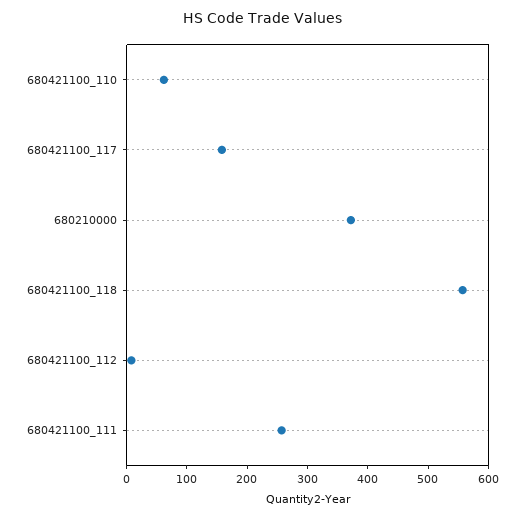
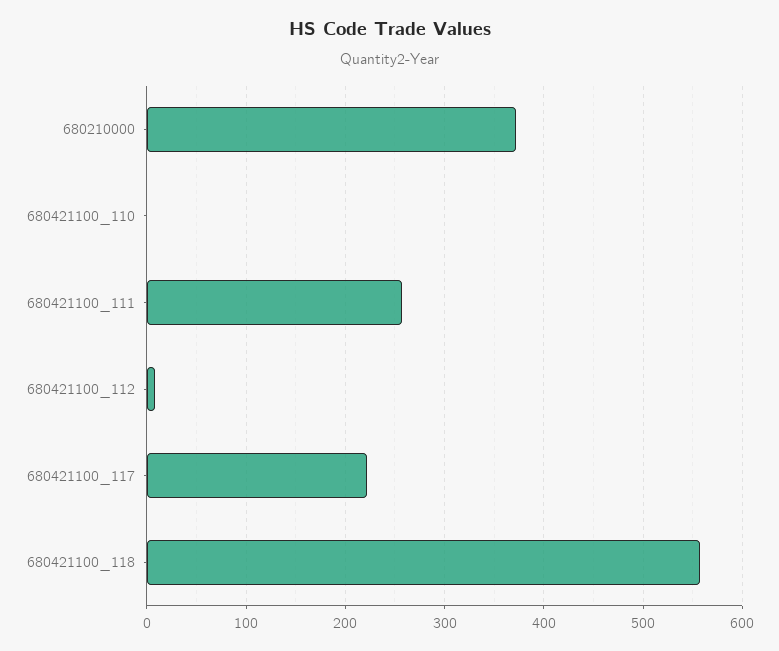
680421100_110: 60 -> 0
680421100_117: 160 -> 220

